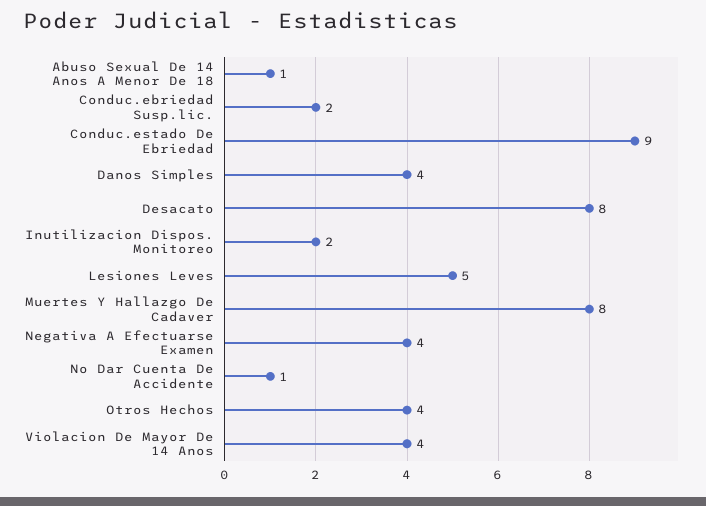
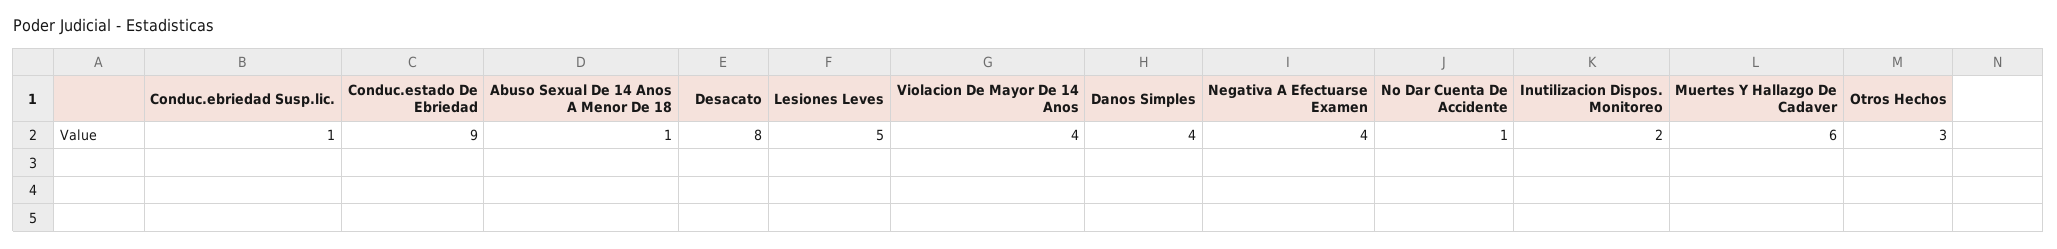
Conduc.ebriedad Susp.lic.: 2 -> 1
Muertes Y Hallazgo De Cadaver: 8 -> 6
Otros Hechos: 4 -> 3

